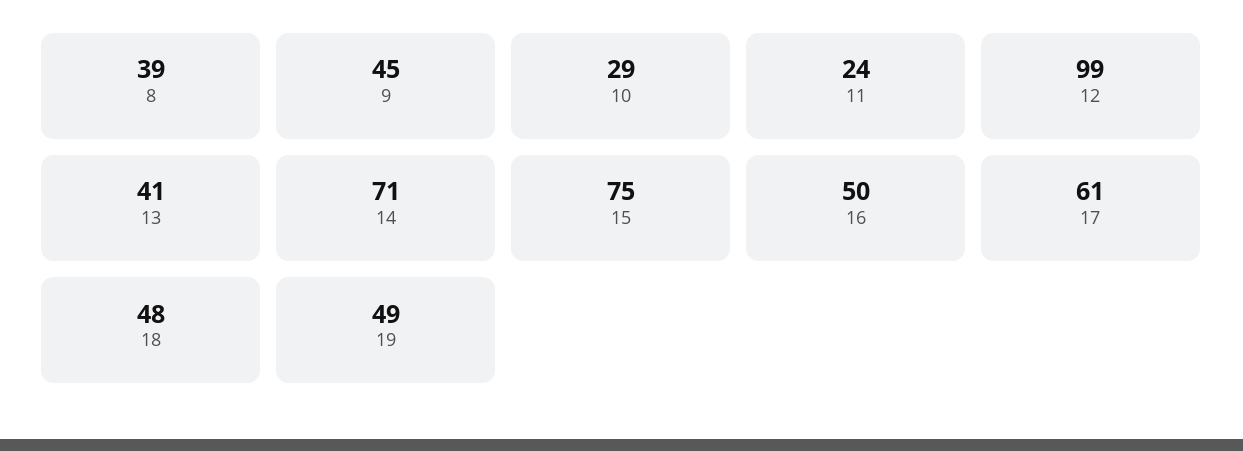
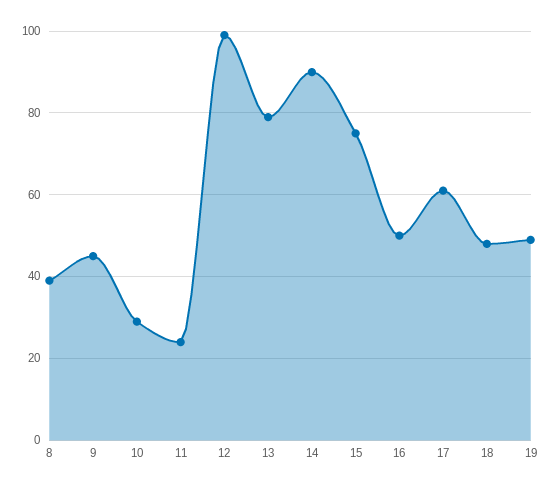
13: 41 -> 80
14: 71 -> 90

